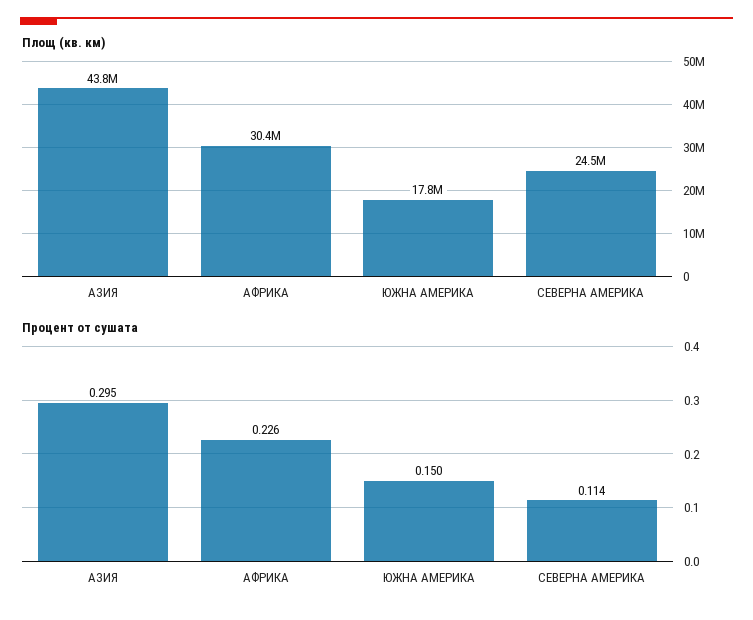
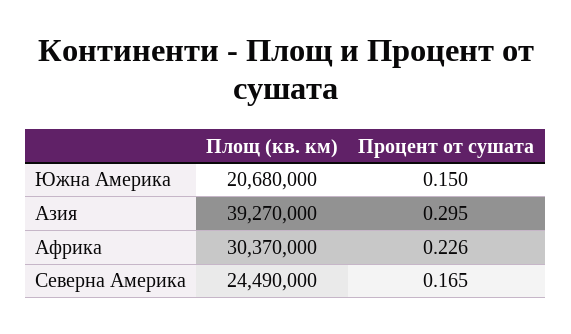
Площ (кв. км), АЗИЯ: 43800000 -> 39270000
Площ (кв. км), ЮЖНА АМЕРИКА: 17800000 -> 20680000
Процент от сушата, СЕВЕРНА АМЕРИКА: 0.114 -> 0.165

